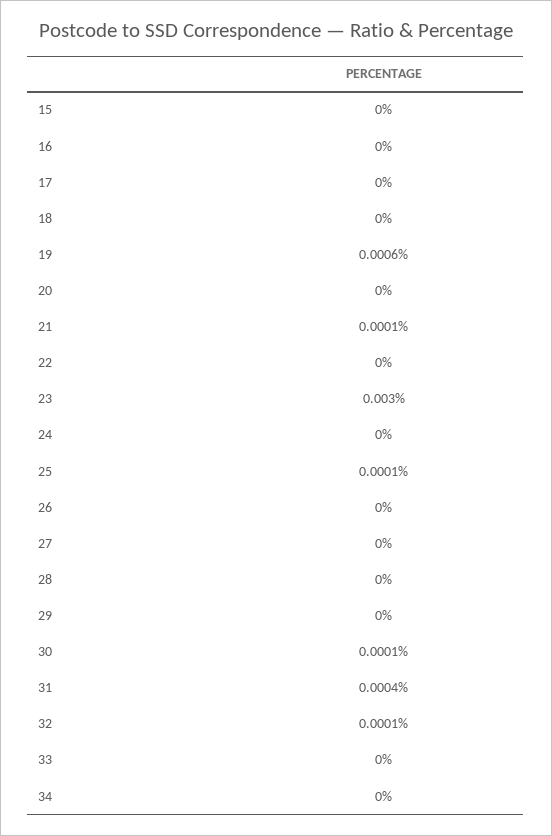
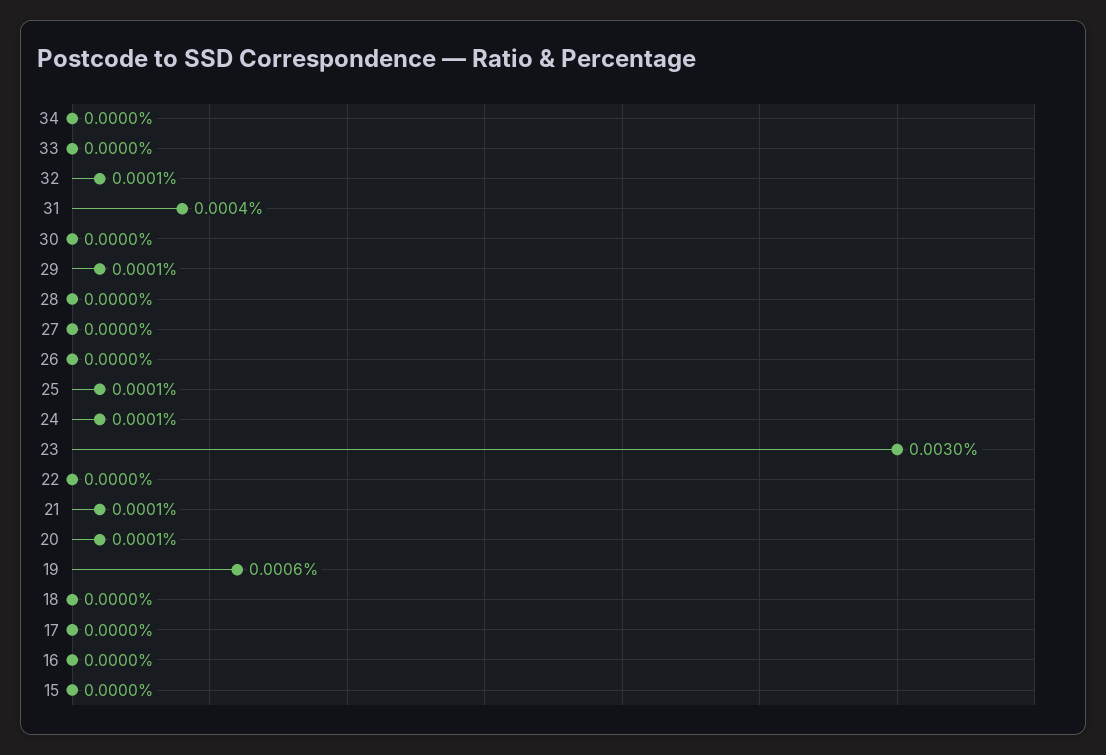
20: 0 -> 0.0001
24: 0 -> 0.0001
29: 0 -> 0.0001
30: 0.0001 -> 0

